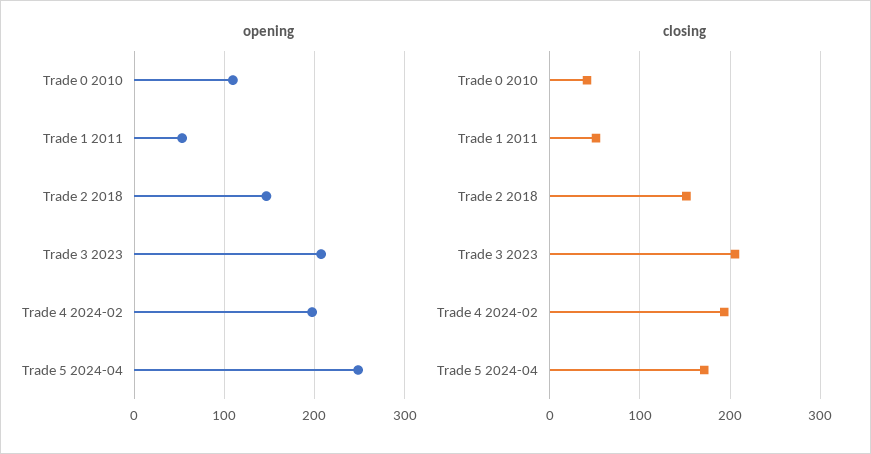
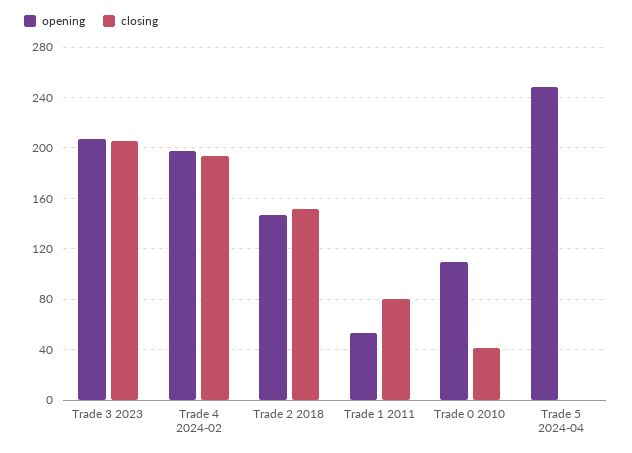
closing, Trade 1 2011: 50 -> 80
closing, Trade 5 2024-04: 170 -> 0

